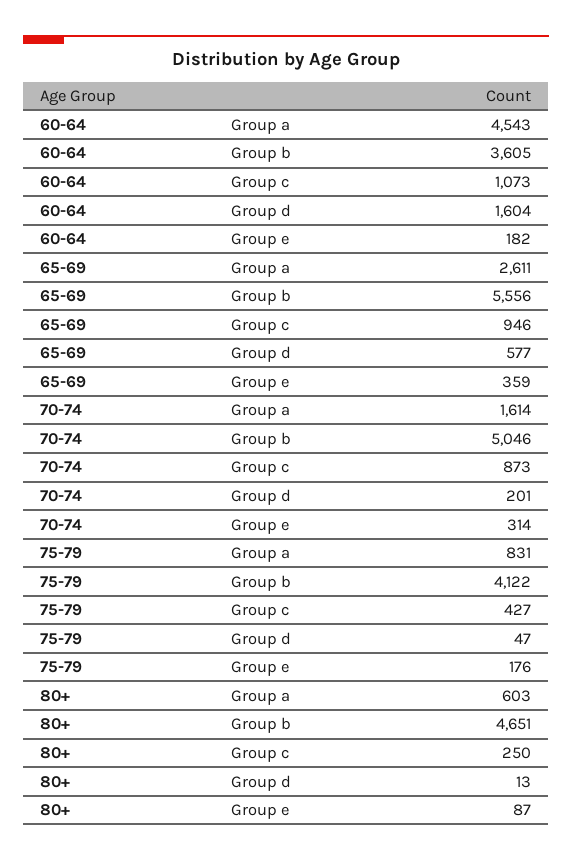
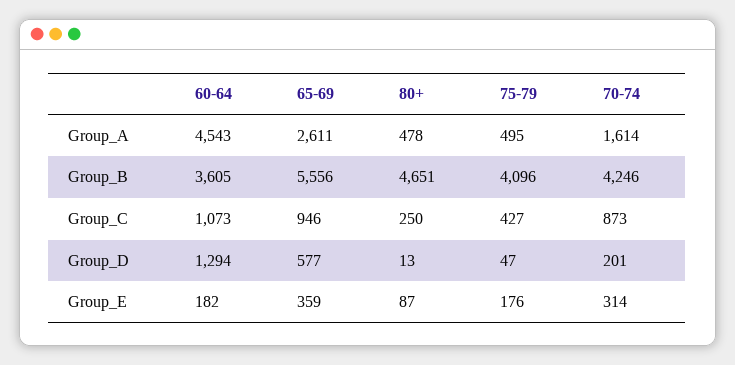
60-64, Group d: 1604 -> 1294
70-74, Group b: 5046 -> 4246
75-79, Group a: 831 -> 495
75-79, Group b: 4122 -> 4096
80+, Group a: 603 -> 478

